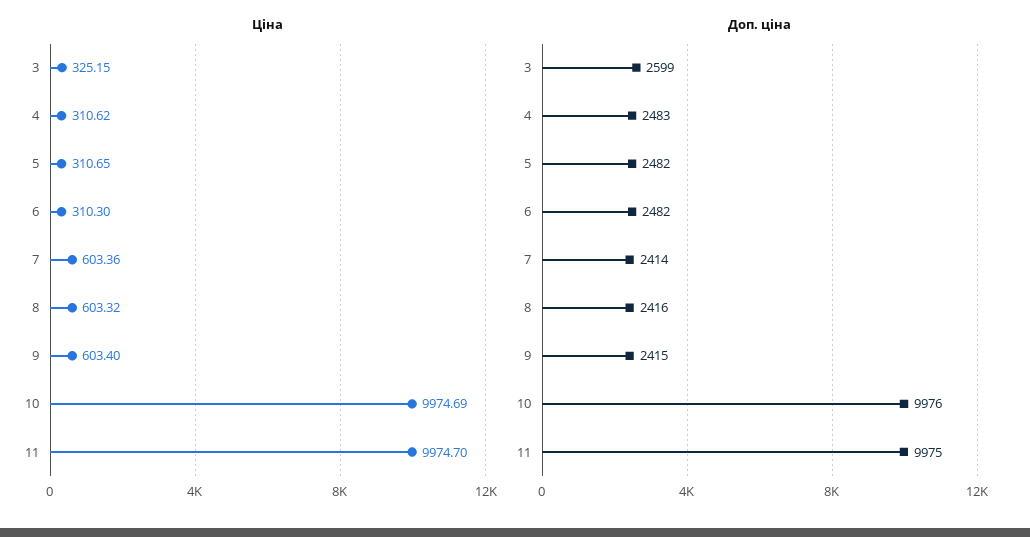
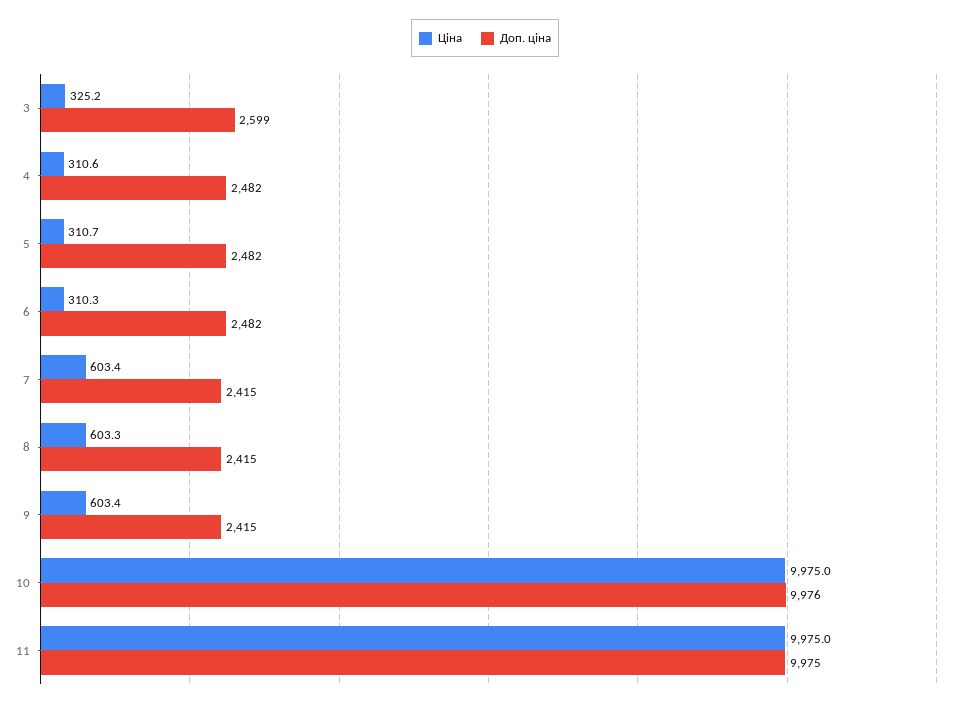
Ціна, 10: 9974.69 -> 9975
Ціна, 11: 9974.7 -> 9975
Доп. ціна, 4: 2483 -> 2482
Доп. ціна, 7: 2414 -> 2415
Доп. ціна, 8: 2416 -> 2415

